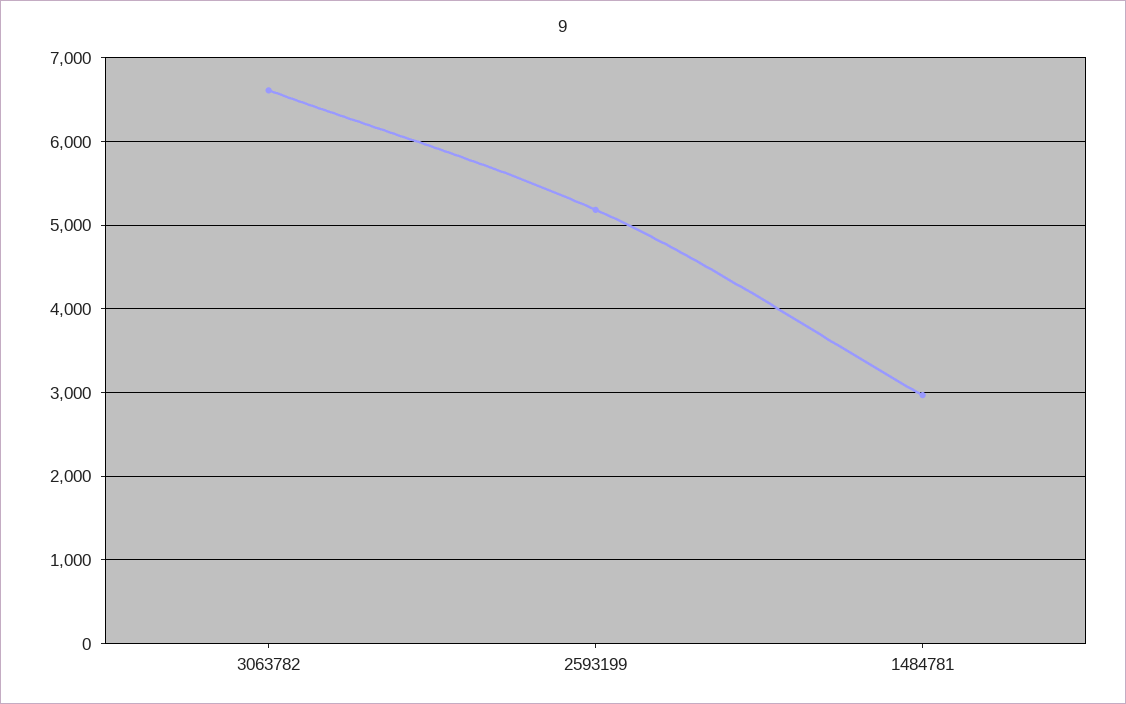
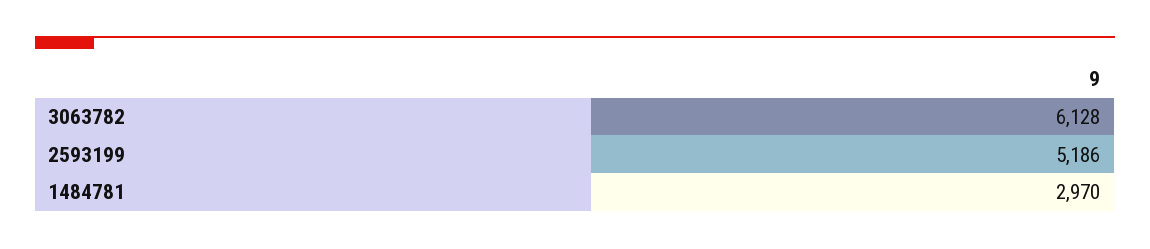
3063782: 6600 -> 6128

